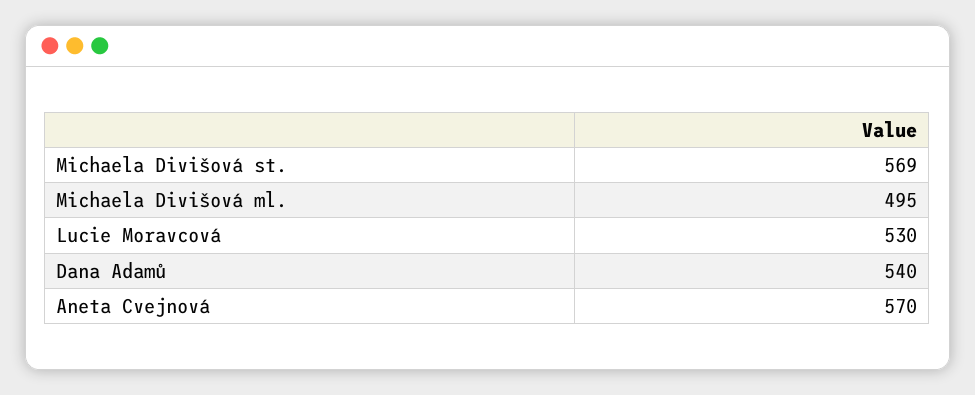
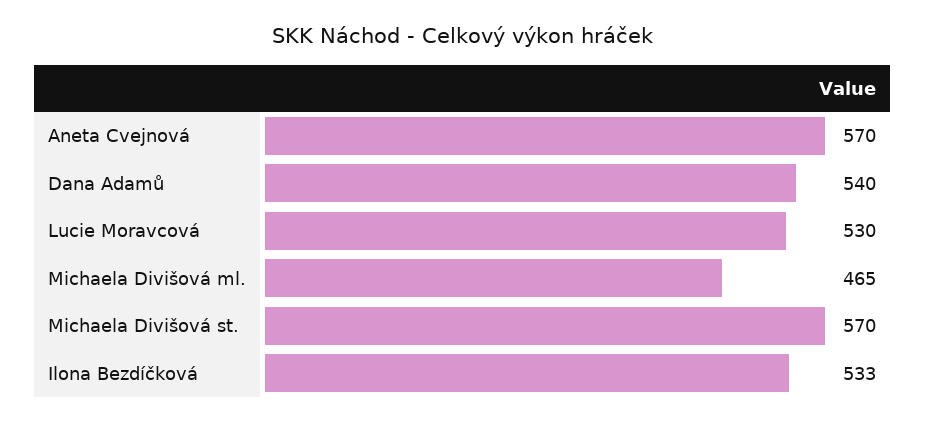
Michaela Divišová st.: 569 -> 570
Michaela Divišová ml.: 495 -> 465
Ilona Bezdíčková: none -> 533

